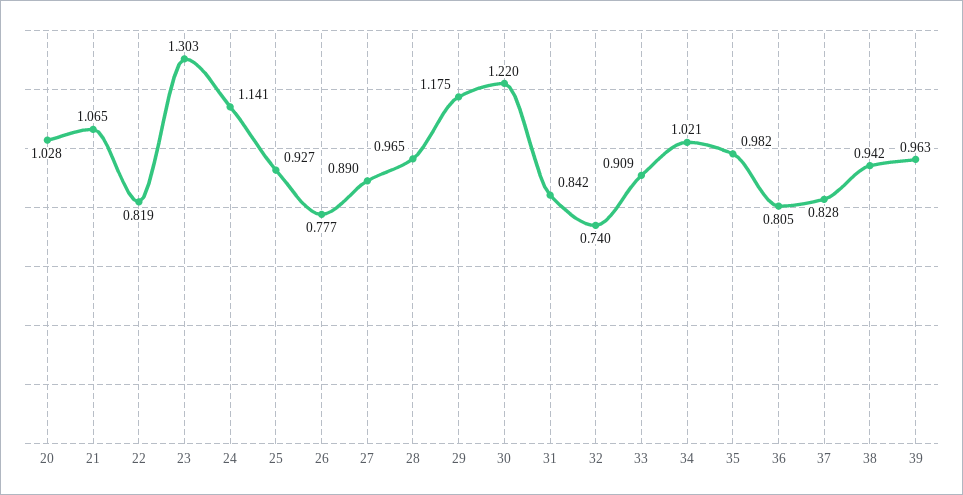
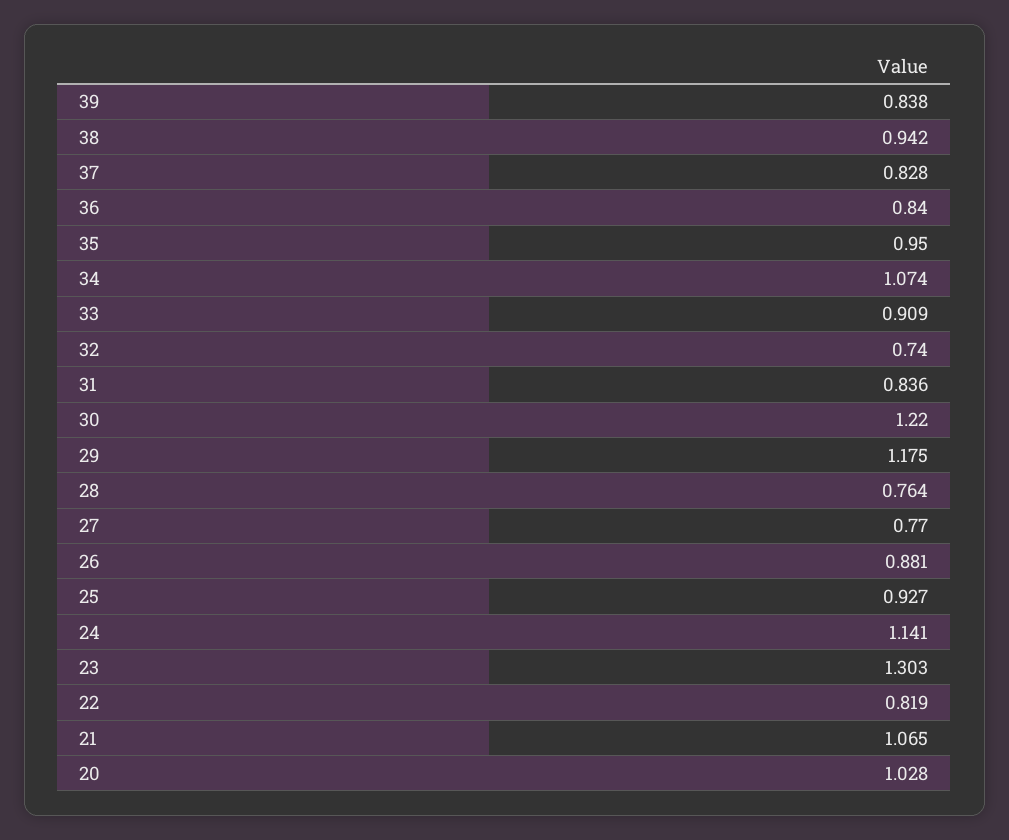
26: 0.777 -> 0.881
27: 0.89 -> 0.77
28: 0.965 -> 0.764
31: 0.842 -> 0.836
34: 1.021 -> 1.074
35: 0.982 -> 0.95
36: 0.805 -> 0.84
39: 0.963 -> 0.838

